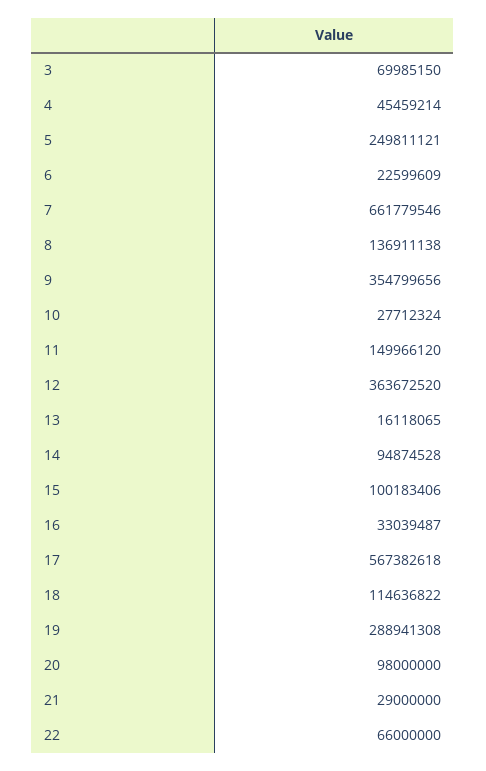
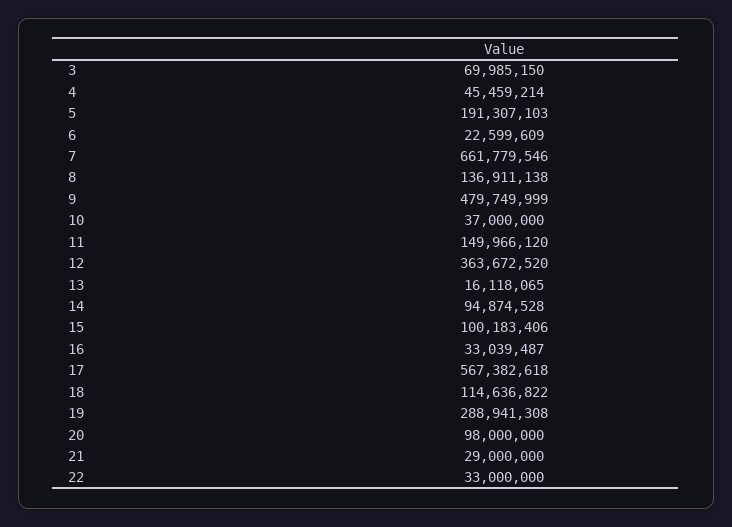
5: 249811121 -> 191307103
9: 354799656 -> 479749999
10: 27712324 -> 37000000
22: 66000000 -> 33000000

